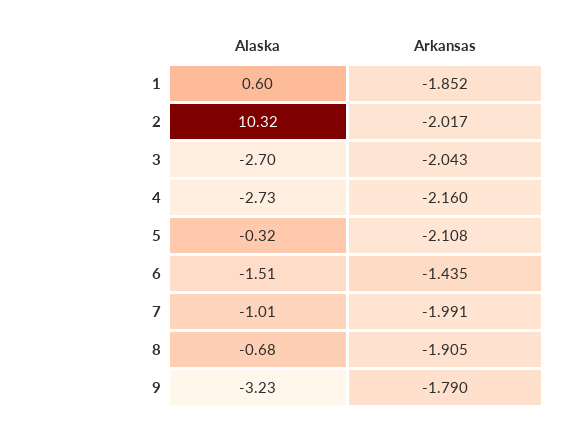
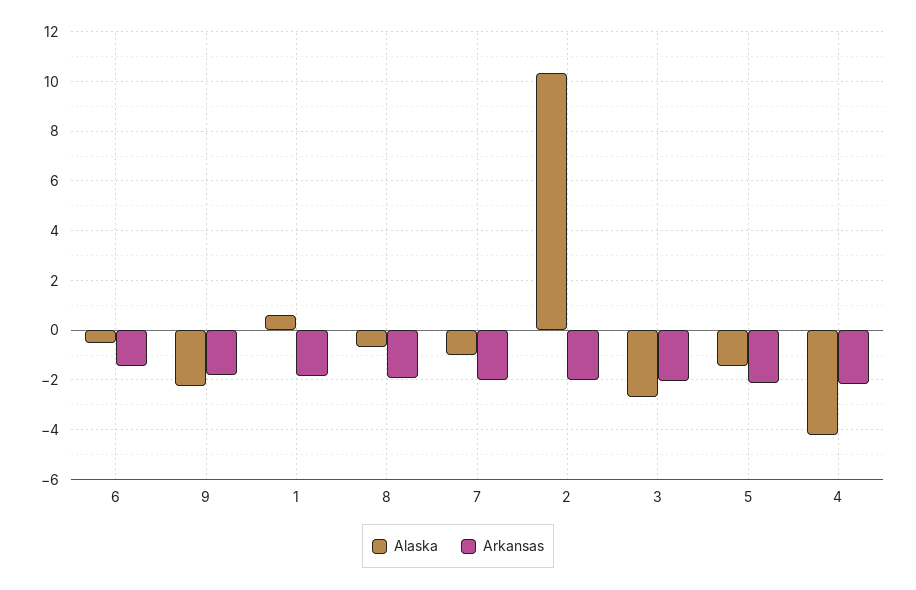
Alaska, 4: -2.73 -> -4.25
Alaska, 5: -0.32 -> -1.5
Alaska, 6: -1.51 -> -0.5
Alaska, 9: -3.23 -> -2.25

